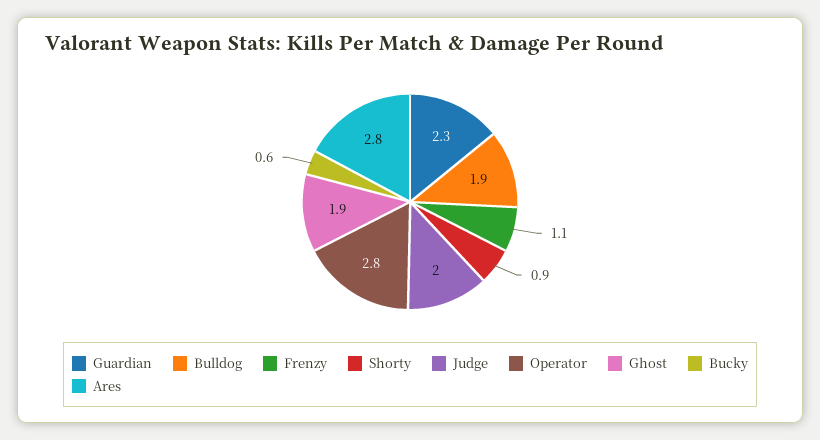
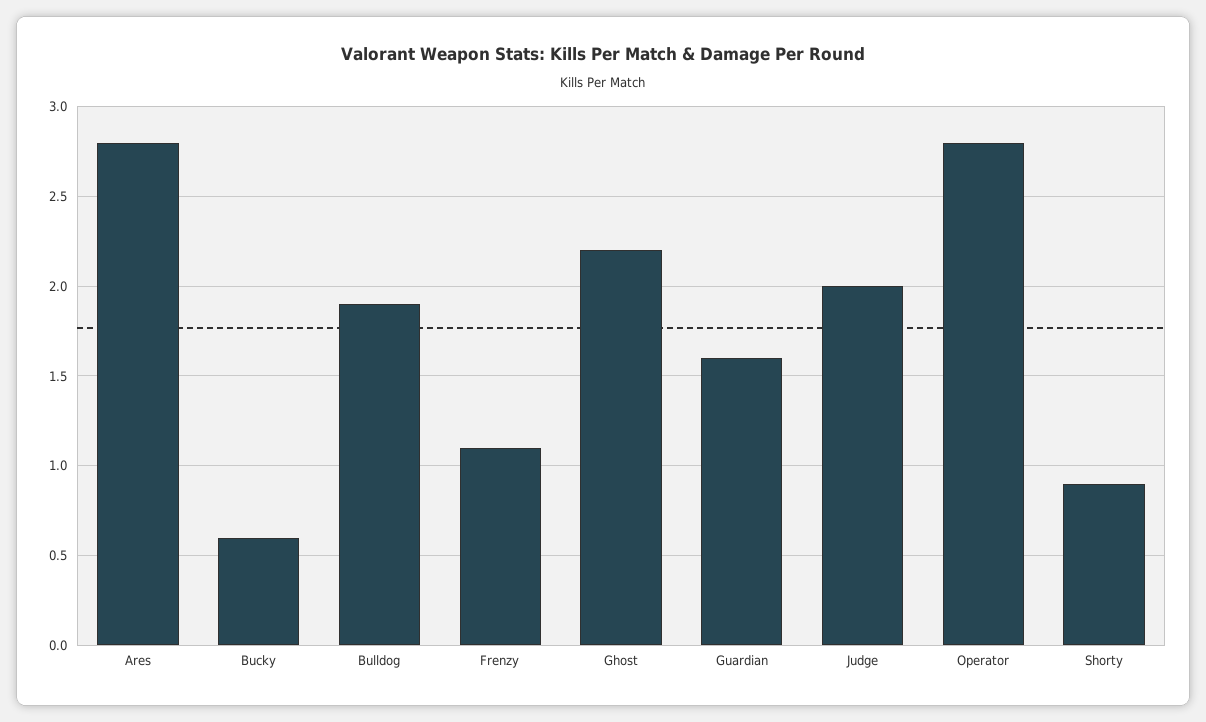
Guardian: 2.3 -> 1.6
Ghost: 1.9 -> 2.2

